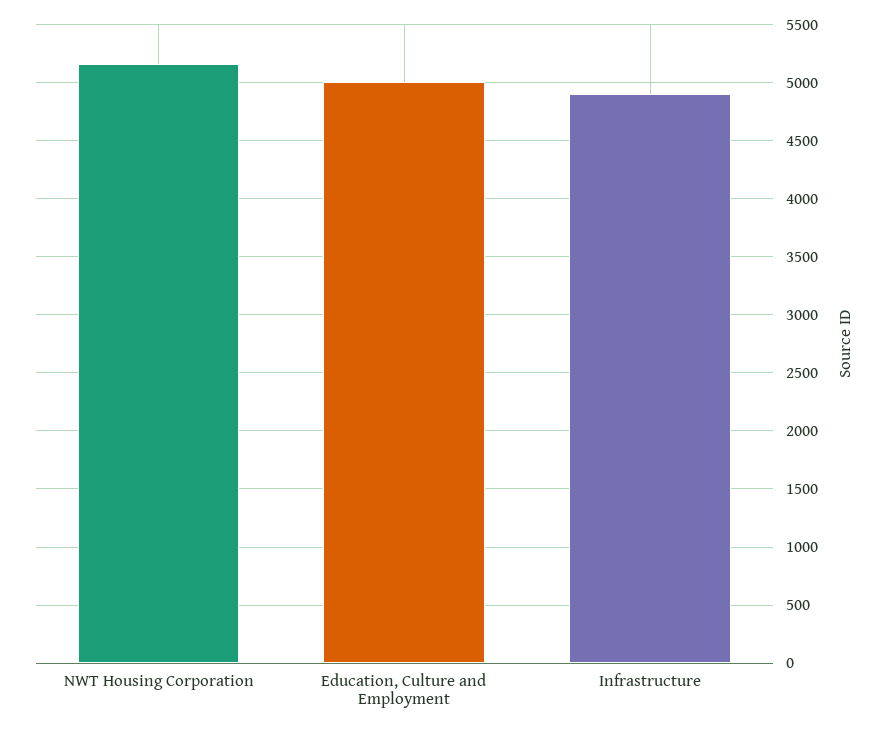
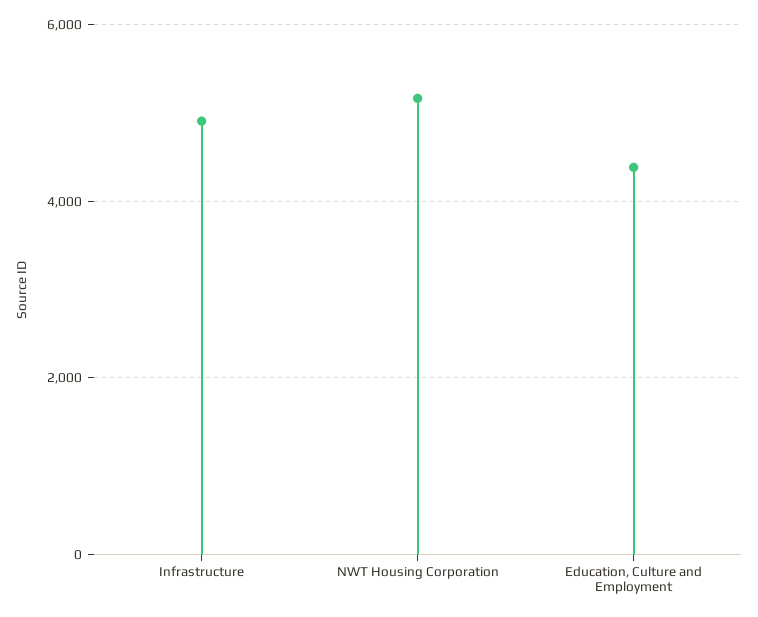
Education, Culture and Employment: 5000 -> 4400

